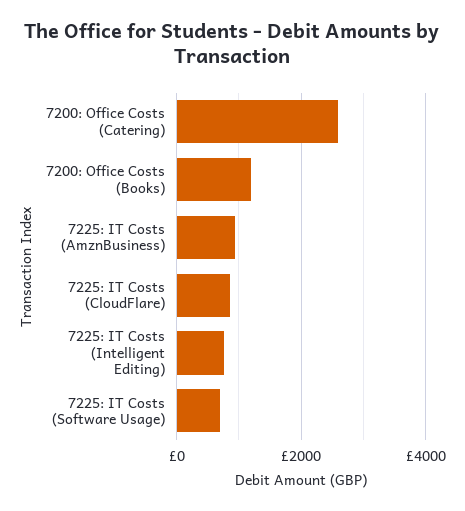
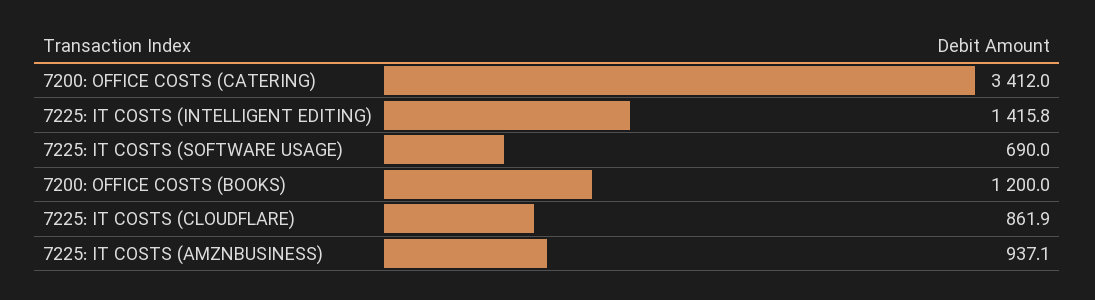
7200: Office Costs (Catering): 2600 -> 3412
7225: IT Costs (Intelligent Editing): 800 -> 1415.8

